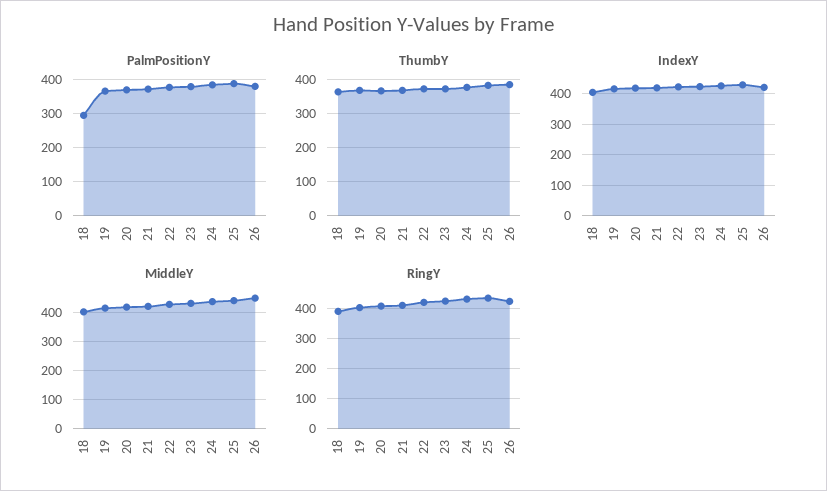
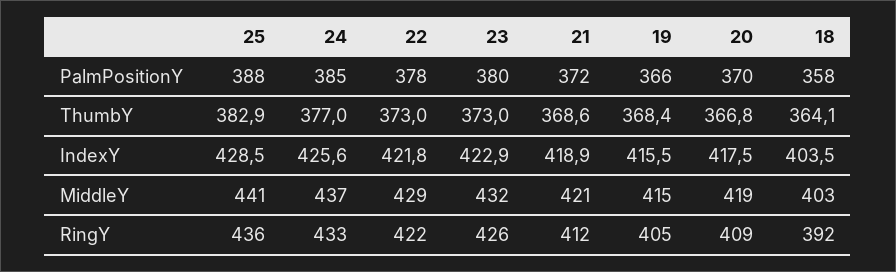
PalmPositionY, 18: 300 -> 358
PalmPositionY, 26: 380 -> none
ThumbY, 26: 380 -> none
IndexY, 26: 420 -> none
MiddleY, 26: 450 -> none
RingY, 26: 425 -> none

